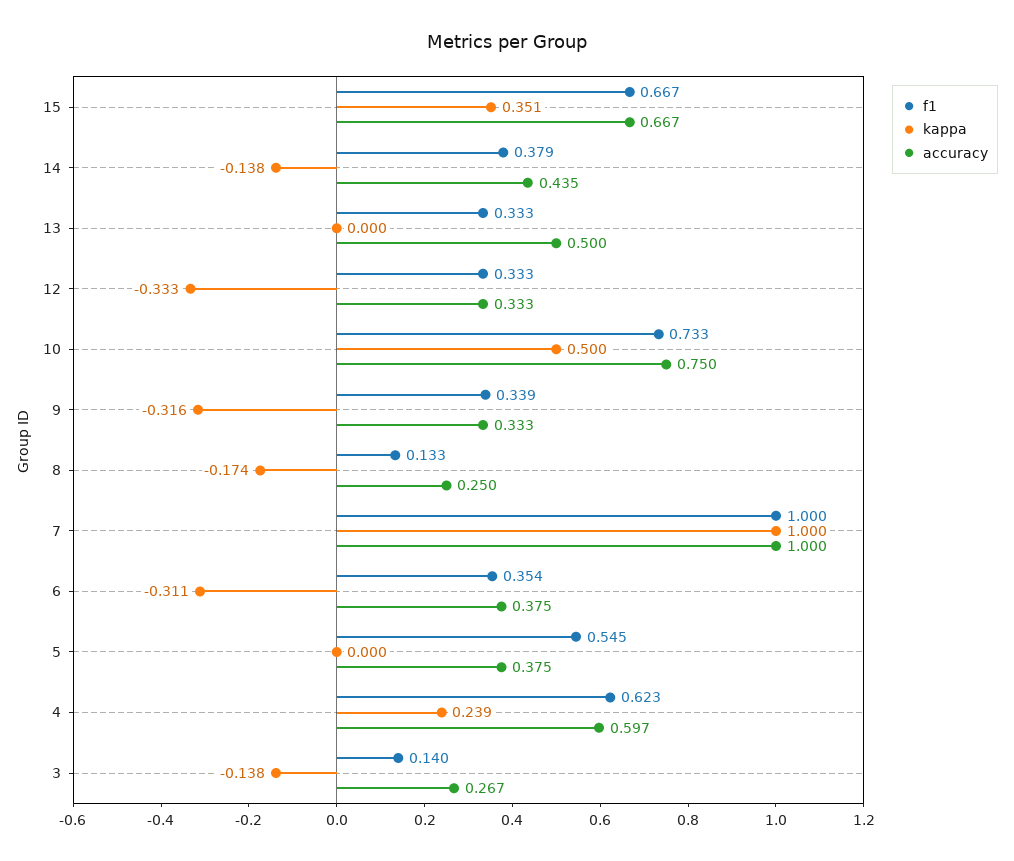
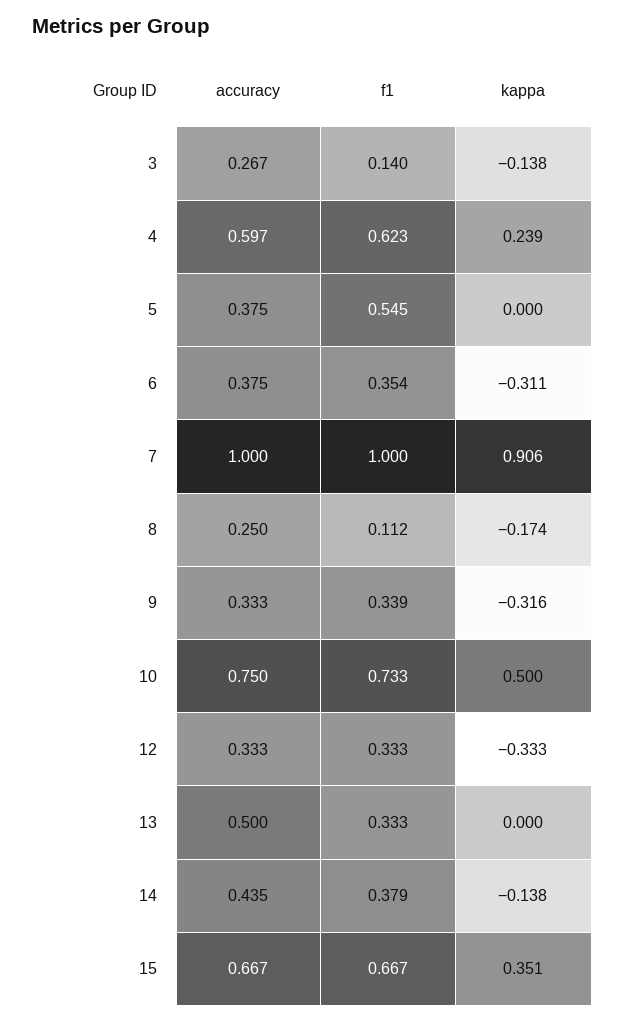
f1, 8: 0.133 -> 0.112
kappa, 7: 1 -> 0.906

